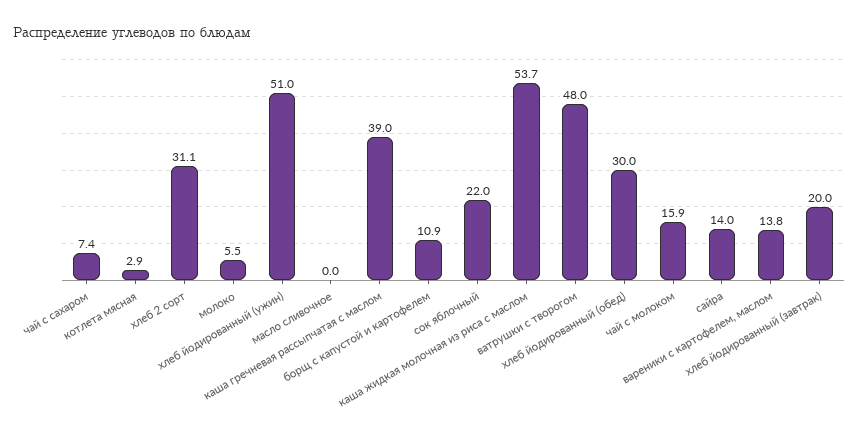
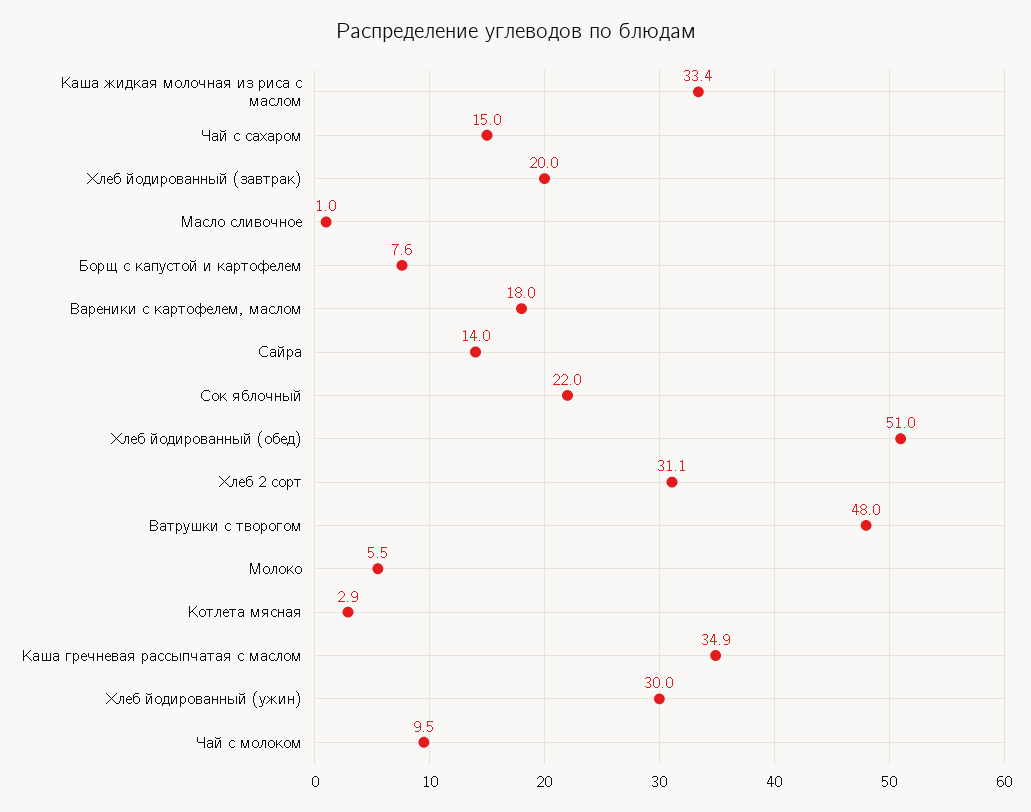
чай с сахаром: 7.4 -> 15
хлеб йодированный (ужин): 51 -> 30
масло сливочное: 0 -> 1
каша гречневая рассыпчатая с маслом: 39 -> 34.9
борщ с капустой и картофелем: 10.9 -> 7.6
каша жидкая молочная из риса с маслом: 53.7 -> 33.4
хлеб йодированный (обед): 30 -> 51
чай с молоком: 15.9 -> 9.5
вареники с картофелем, маслом: 13.8 -> 18

